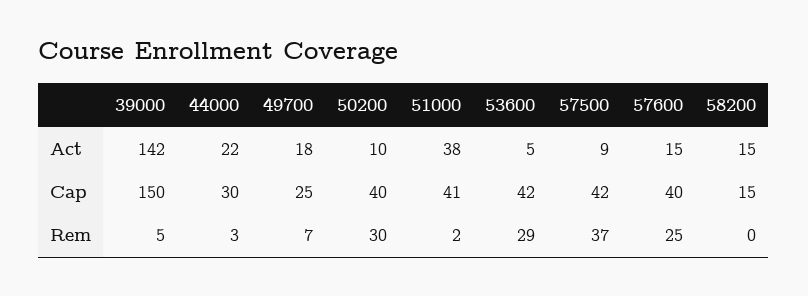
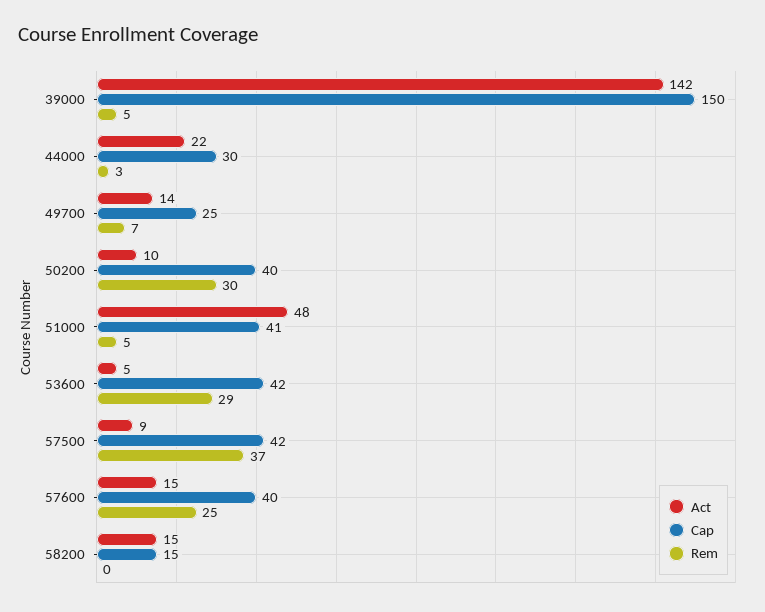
Act, 49700: 18 -> 14
Act, 51000: 38 -> 48
Rem, 51000: 2 -> 5

